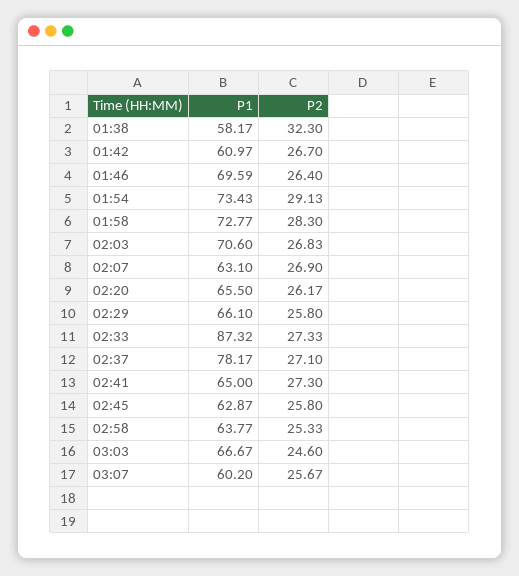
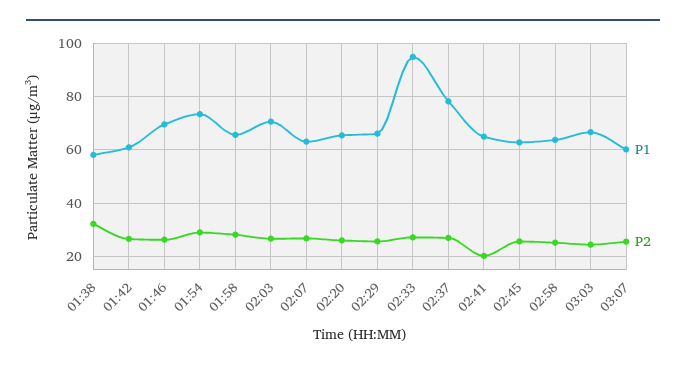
P1, 01:58: 72.77 -> 65
P1, 02:33: 87.32 -> 95
P2, 02:41: 27.3 -> 20

